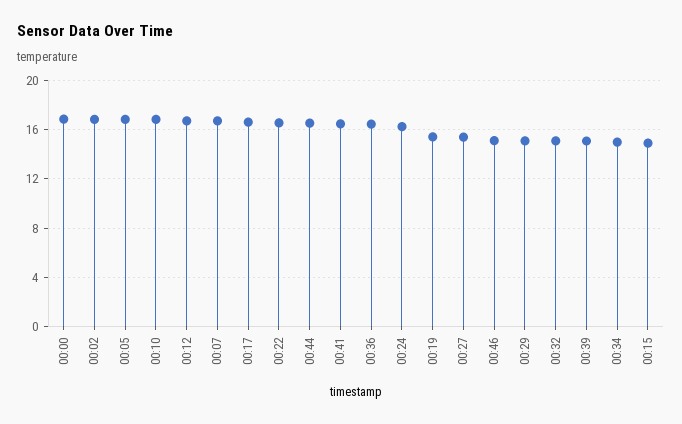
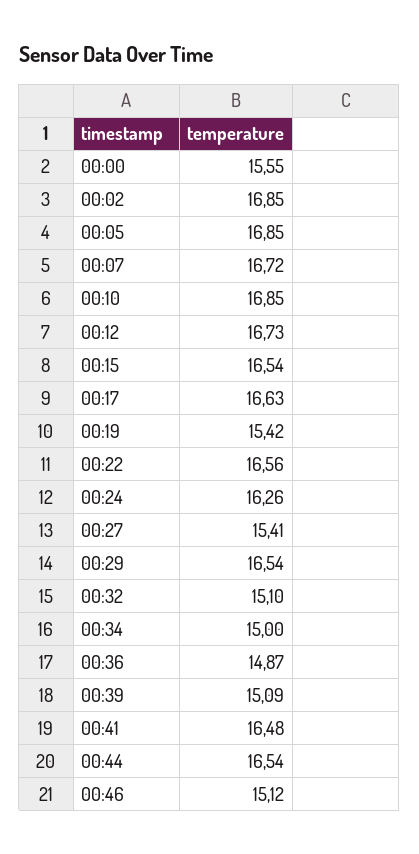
00:00: 17 -> 15.55
00:36: 16.5 -> 14.87
00:29: 15 -> 16.54
00:15: 15 -> 16.54

